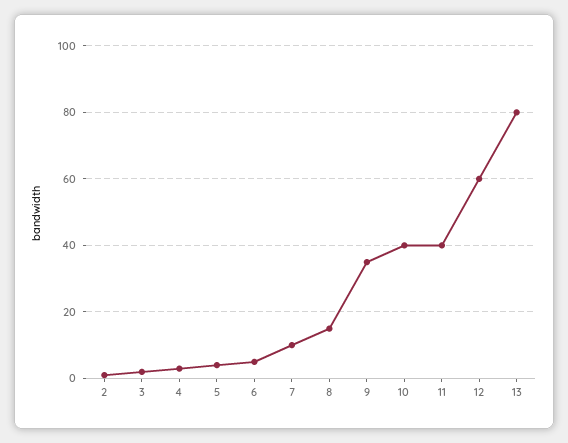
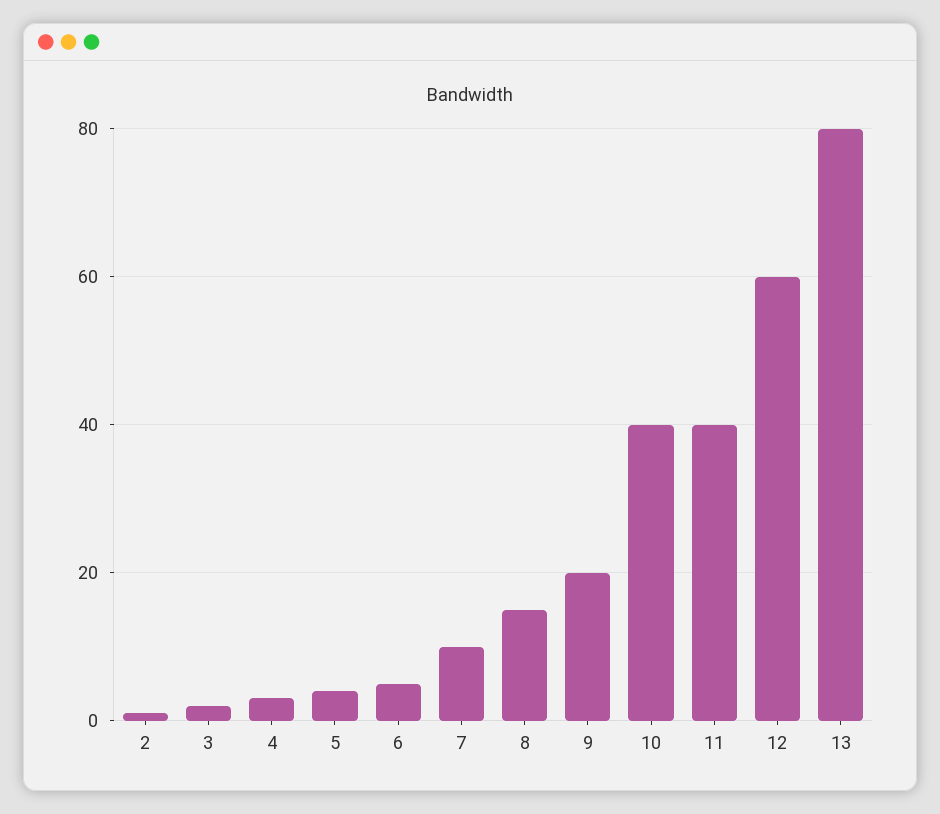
9: 35 -> 20

